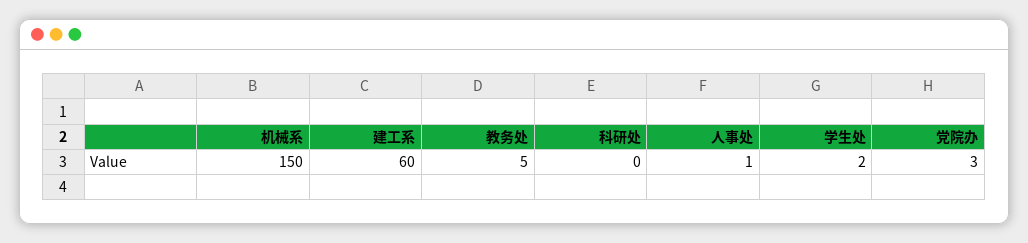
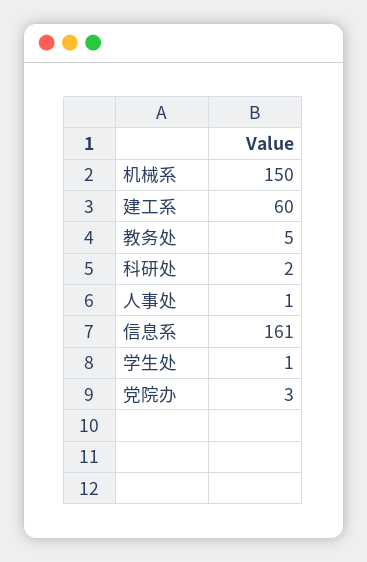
科研处: 0 -> 2
学生处: 2 -> 1
信息系: none -> 161

